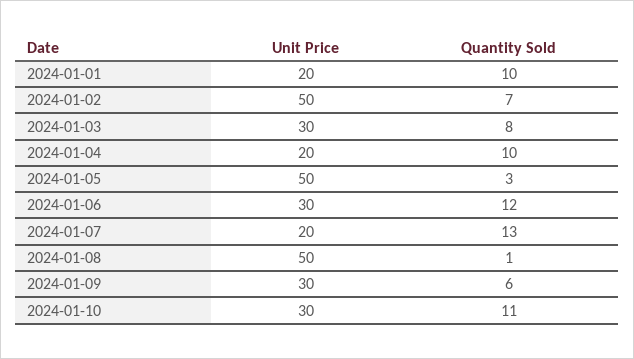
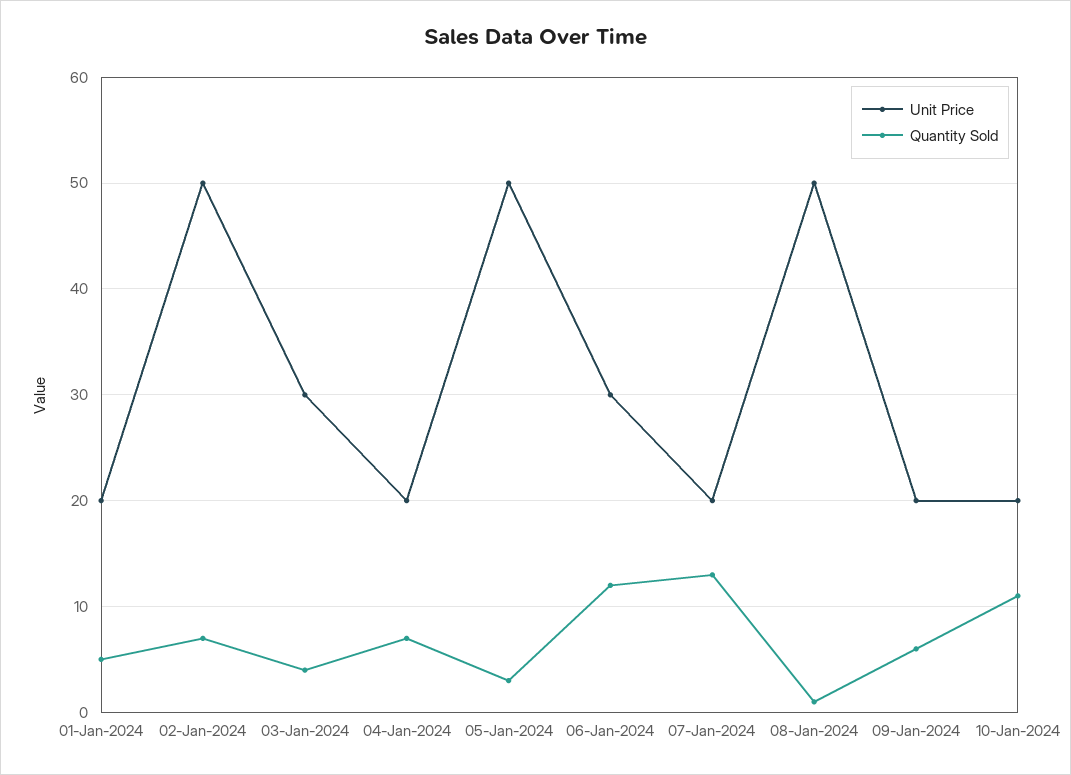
Quantity Sold, 2024-01-01: 10 -> 5
Quantity Sold, 2024-01-03: 8 -> 4
Quantity Sold, 2024-01-04: 10 -> 7
Unit Price, 2024-01-09: 30 -> 20
Unit Price, 2024-01-10: 30 -> 20

